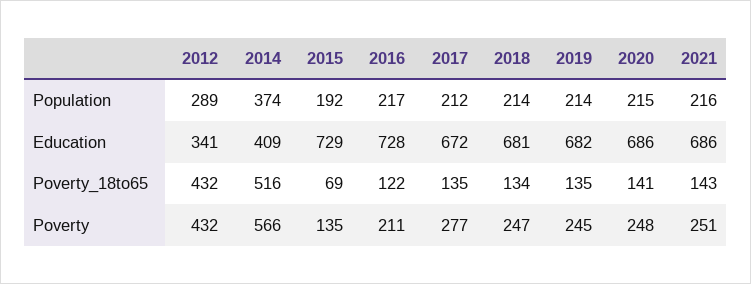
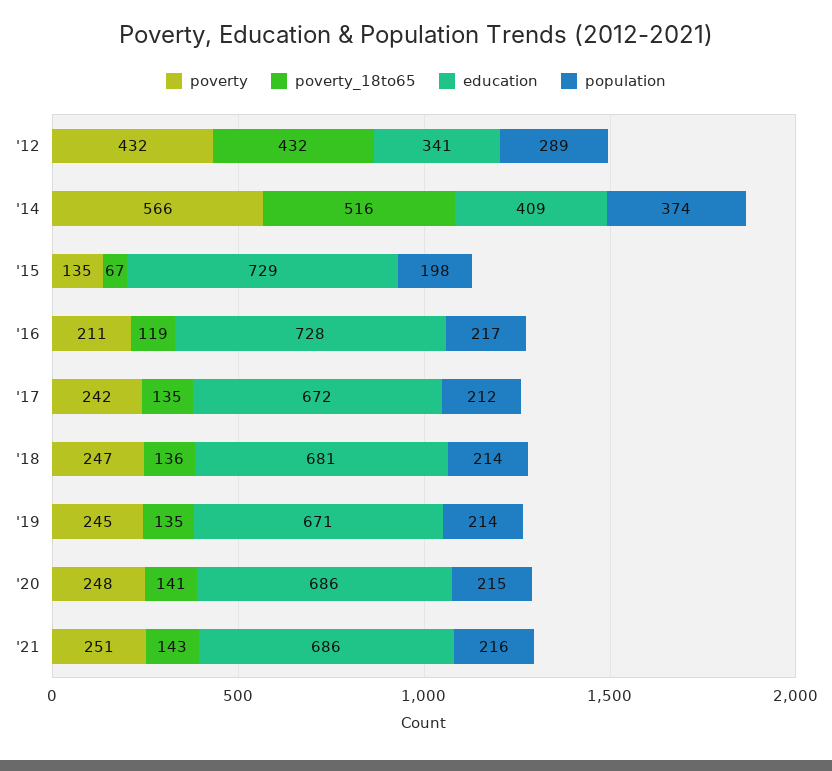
Population, 2015: 192 -> 198
Education, 2019: 682 -> 671
Poverty_18to65, 2015: 69 -> 67
Poverty_18to65, 2016: 122 -> 119
Poverty_18to65, 2018: 134 -> 136
Poverty, 2017: 277 -> 242

